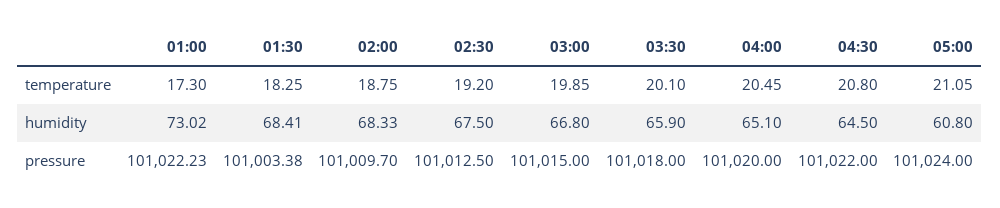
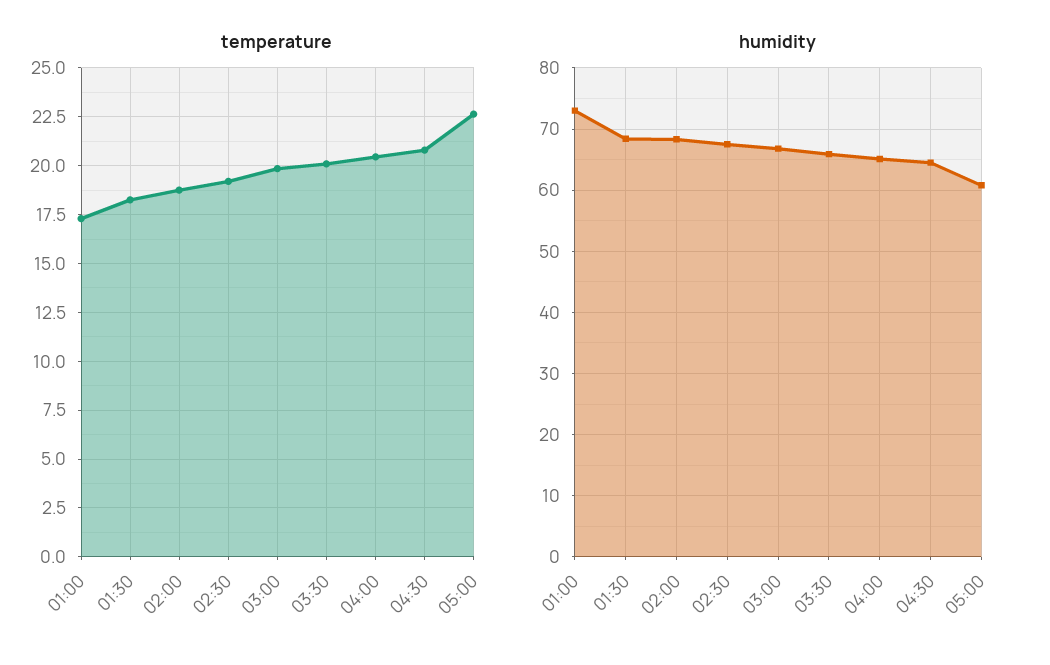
temperature, 05:00: 21.05 -> 22.5
pressure, 01:00: 101022.23 -> none
pressure, 01:30: 101003.38 -> none
pressure, 02:00: 101009.7 -> none
pressure, 02:30: 101012.5 -> none
pressure, 03:00: 101015 -> none
pressure, 03:30: 101018 -> none
pressure, 04:00: 101020 -> none
pressure, 04:30: 101022 -> none
pressure, 05:00: 101024 -> none

